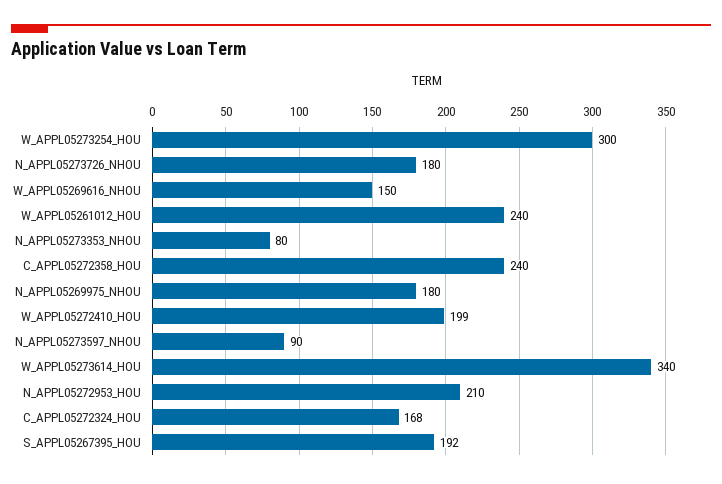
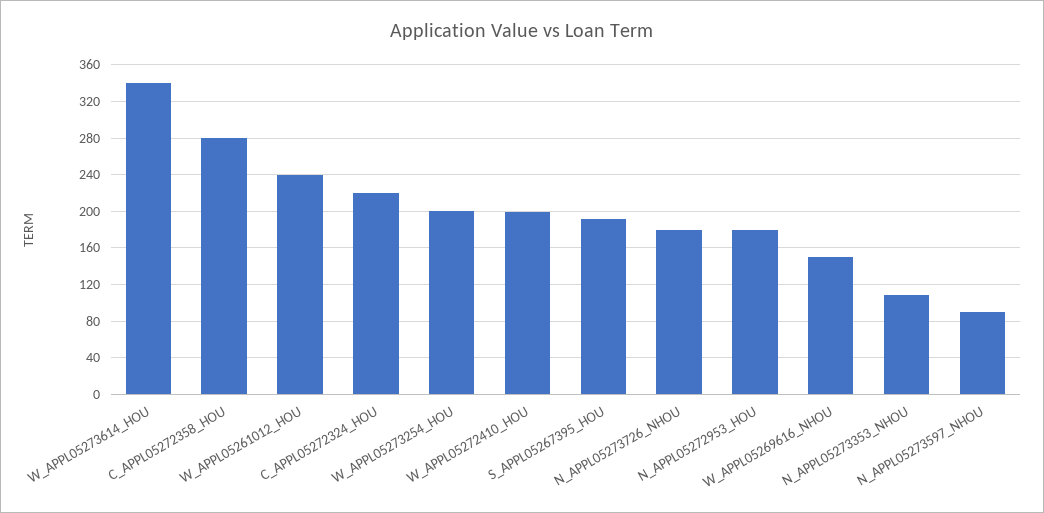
W_APPL05273254_HOU: 300 -> 200
N_APPL05273353_NHOU: 80 -> 110
C_APPL05272358_HOU: 240 -> 280
N_APPL05269975_NHOU: 180 -> none
N_APPL05272953_HOU: 210 -> 180
C_APPL05272324_HOU: 168 -> 220

